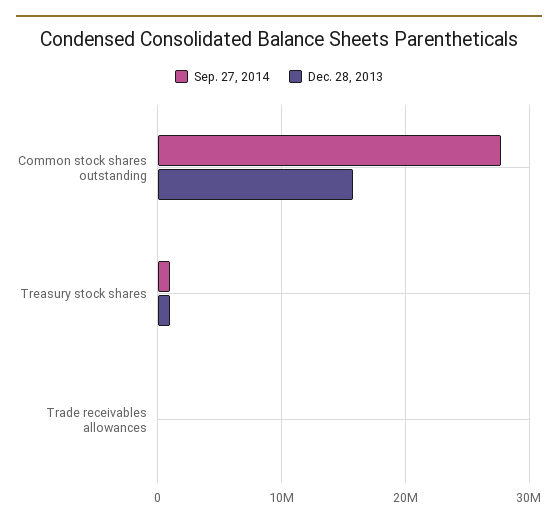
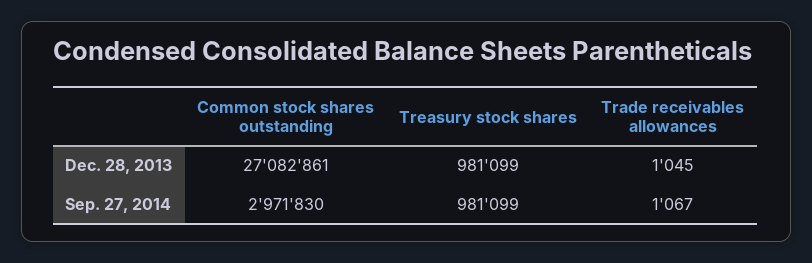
Sep. 27, 2014, Common stock shares outstanding: 28000000 -> 2971830
Dec. 28, 2013, Common stock shares outstanding: 16000000 -> 27082861

